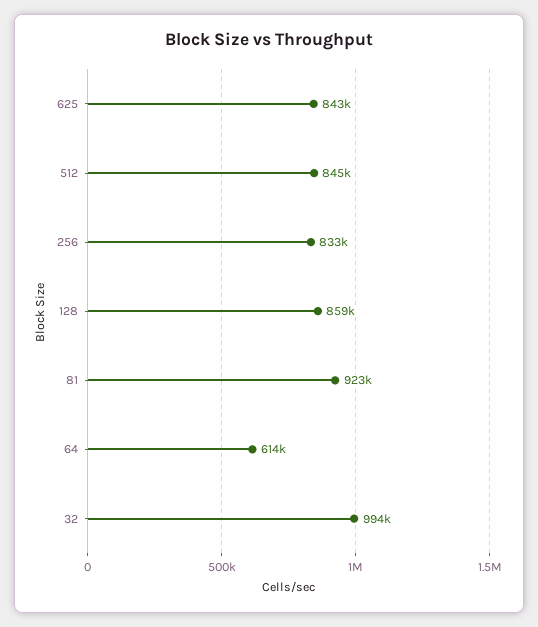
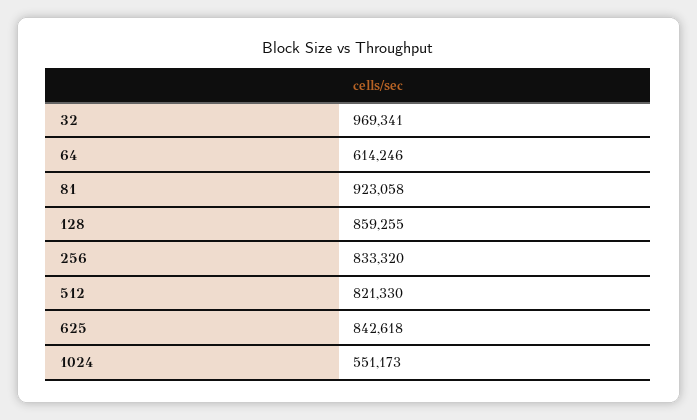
512: 845000 -> 821330
32: 994000 -> 969341
1024: none -> 551173

